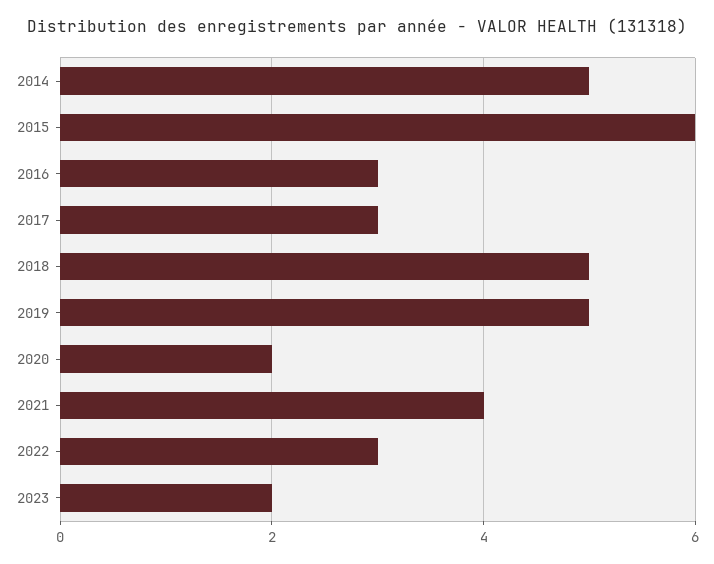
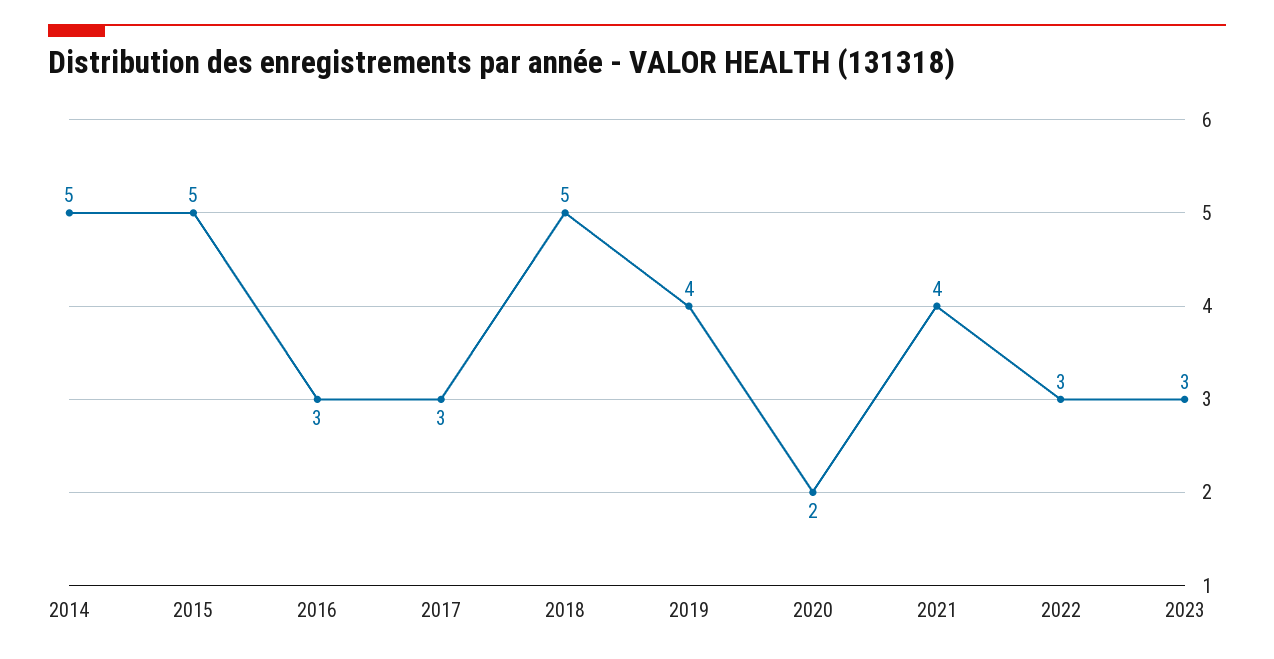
2015: 6 -> 5
2019: 5 -> 4
2023: 2 -> 3

